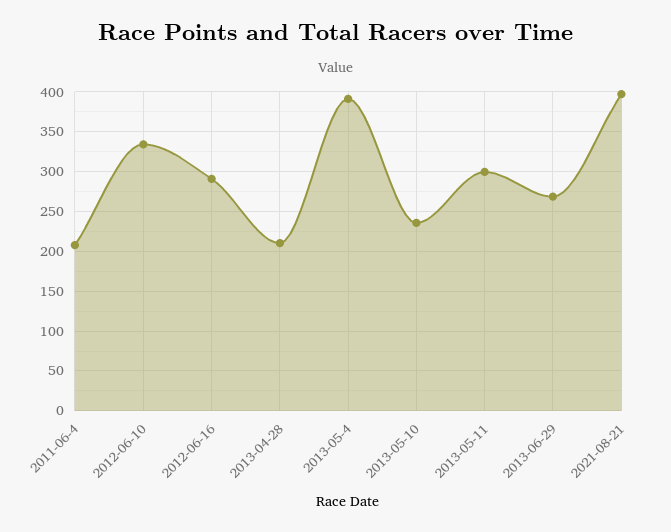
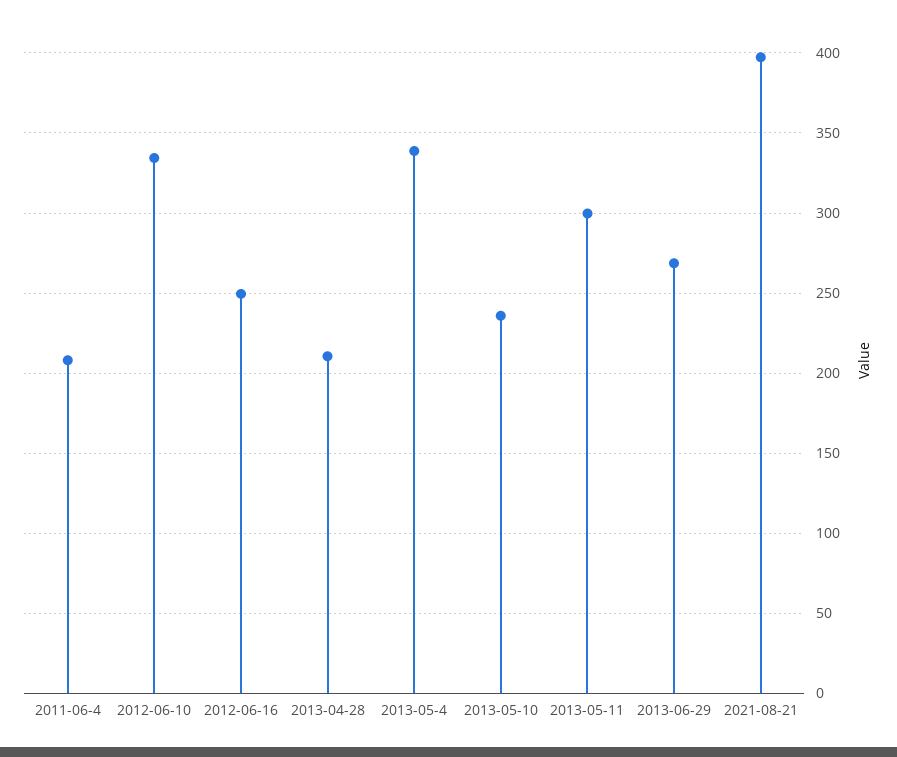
2012-06-16: 290 -> 250
2013-05-4: 390 -> 340

